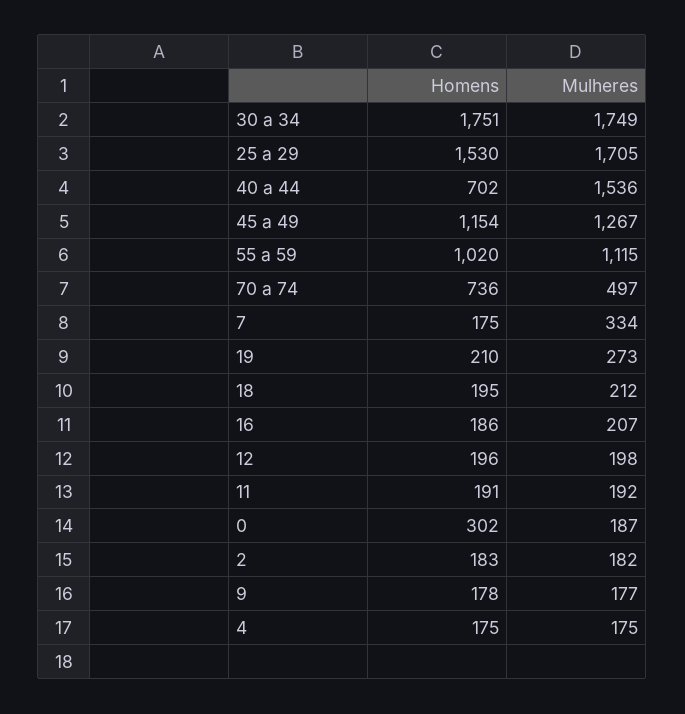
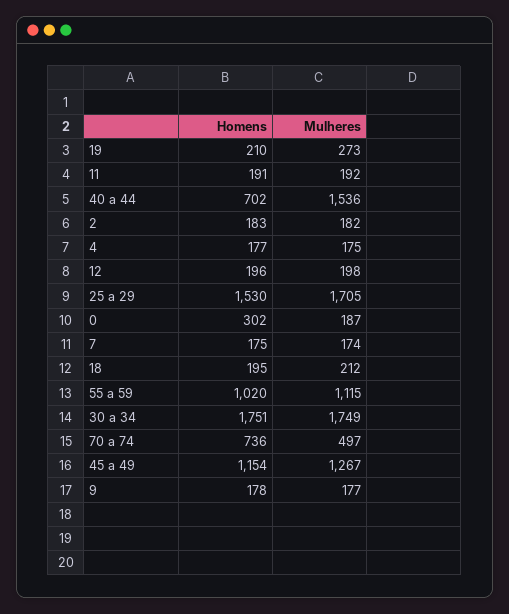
Mulheres, 7: 334 -> 174
Homens, 16: 186 -> none
Mulheres, 16: 207 -> none
Homens, 4: 175 -> 177

